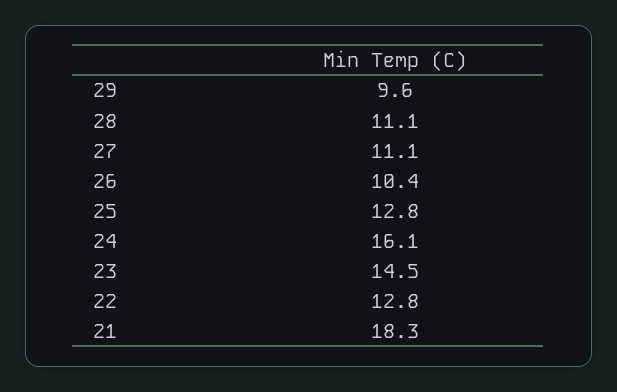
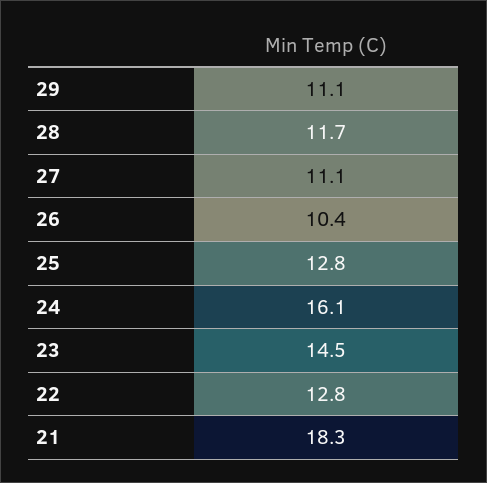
29: 9.6 -> 11.1
28: 11.1 -> 11.7

